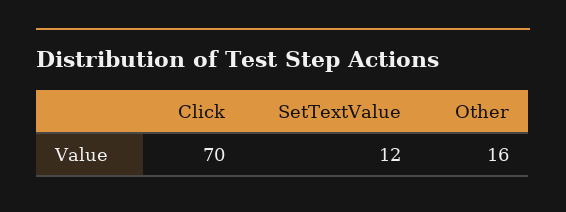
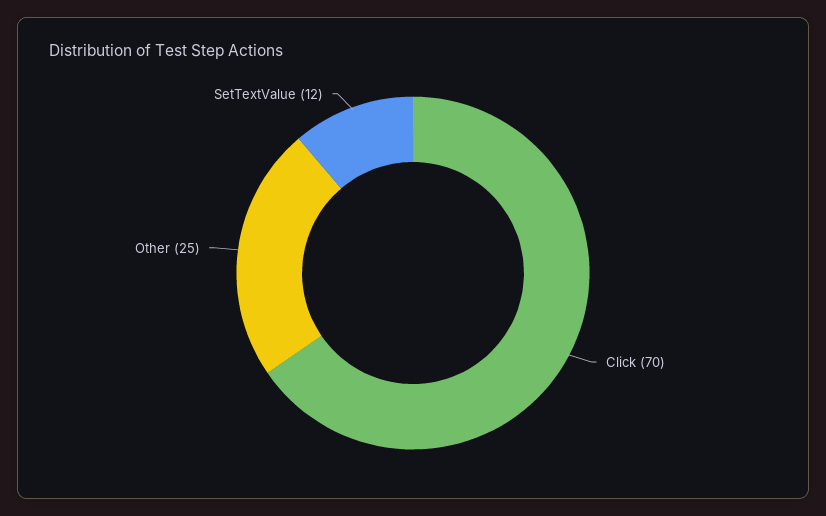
Other: 16 -> 25

